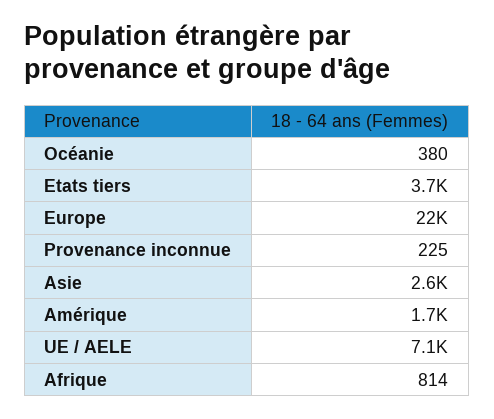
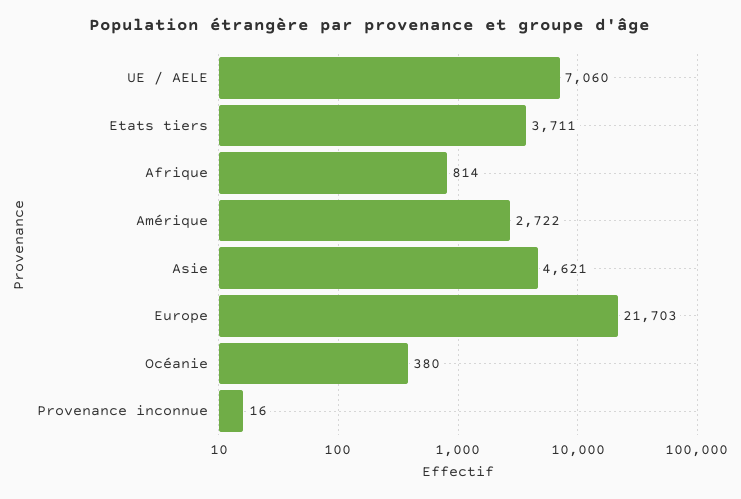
Provenance inconnue: 225 -> 16
Asie: 2600 -> 4621
Amérique: 1700 -> 2722

